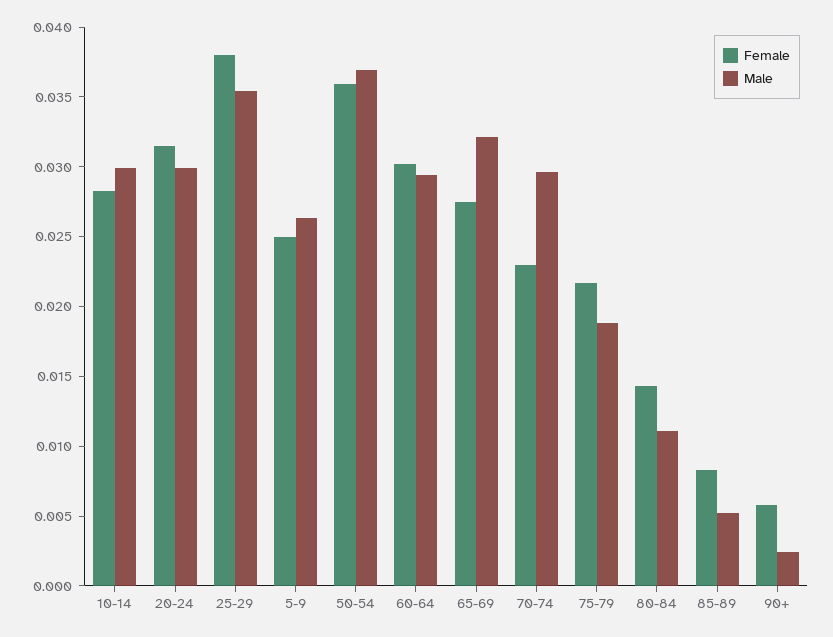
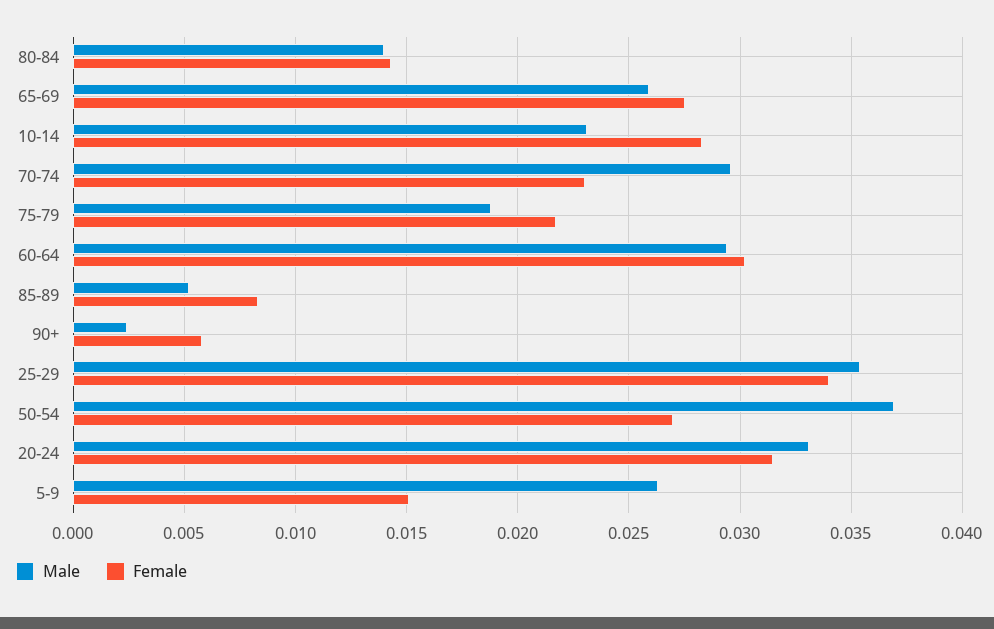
Male, 10-14: 0.03 -> 0.023
Male, 20-24: 0.03 -> 0.033
Female, 25-29: 0.038 -> 0.034
Female, 5-9: 0.025 -> 0.015
Female, 50-54: 0.036 -> 0.027
Male, 65-69: 0.032 -> 0.026
Male, 80-84: 0.011 -> 0.014

